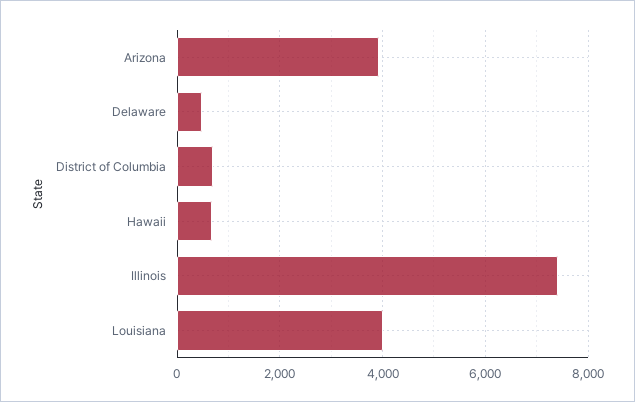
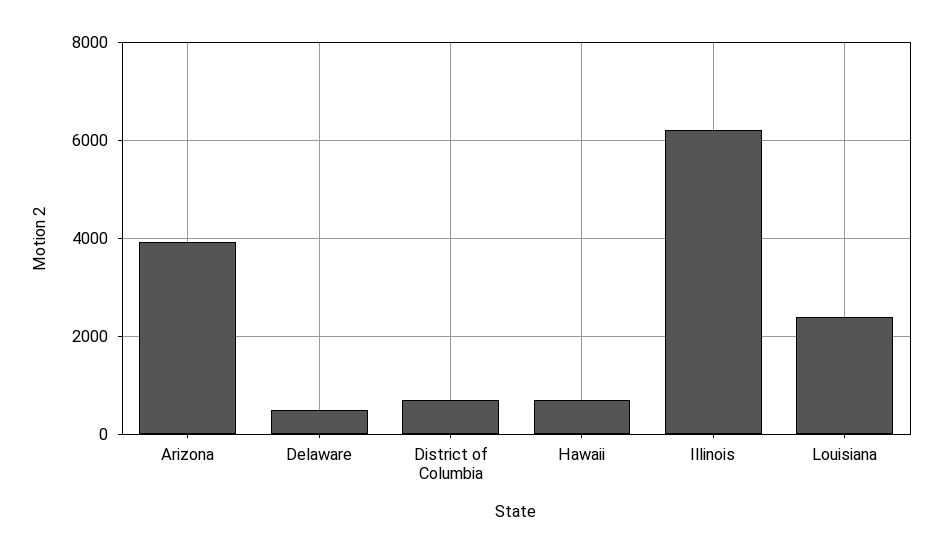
Illinois: 7400 -> 6200
Louisiana: 4000 -> 2400

